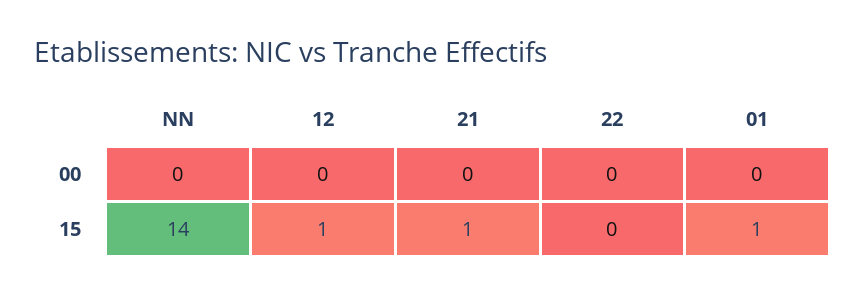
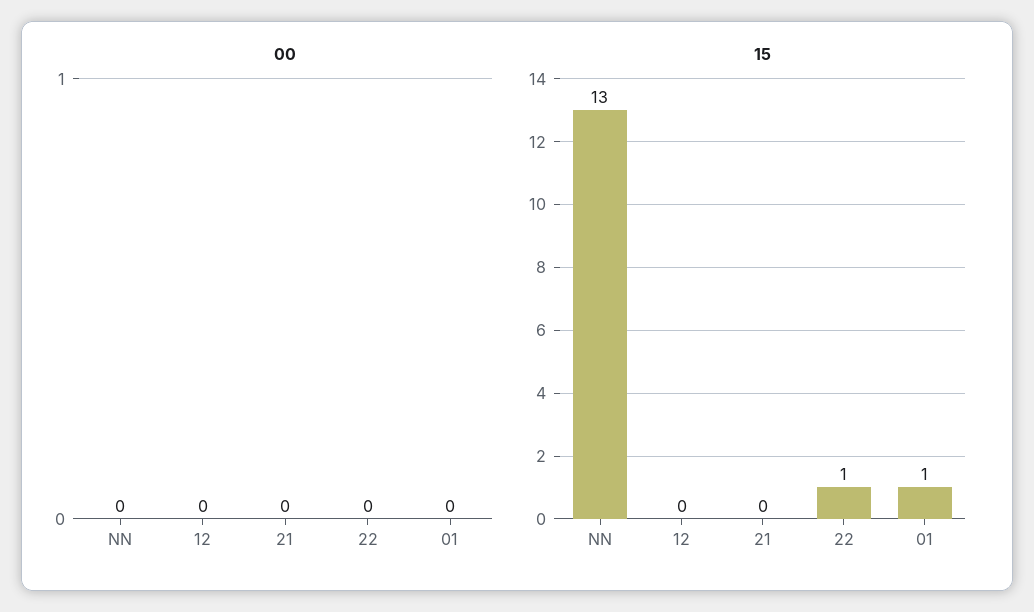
15, NN: 14 -> 13
15, 12: 1 -> 0
15, 21: 1 -> 0
15, 22: 0 -> 1

